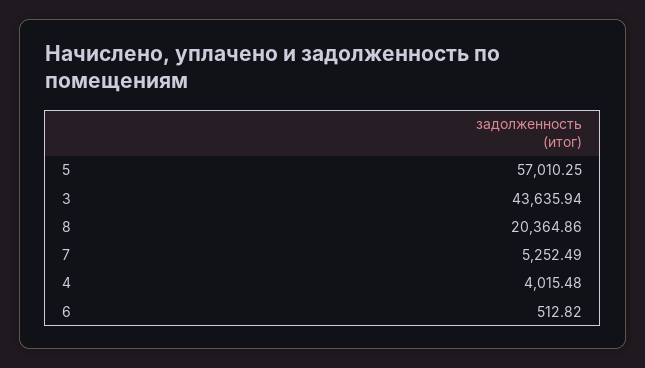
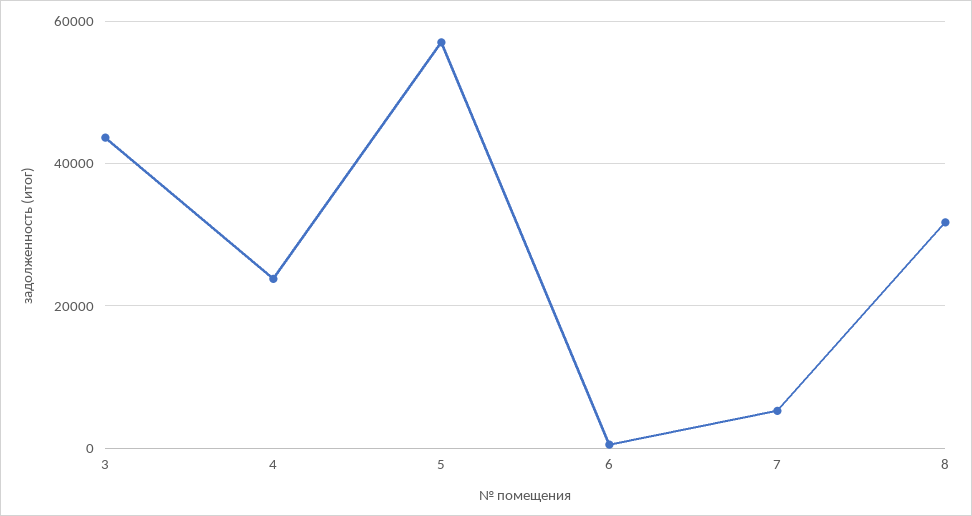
8: 20364.86 -> 32000
4: 4015.48 -> 24000

